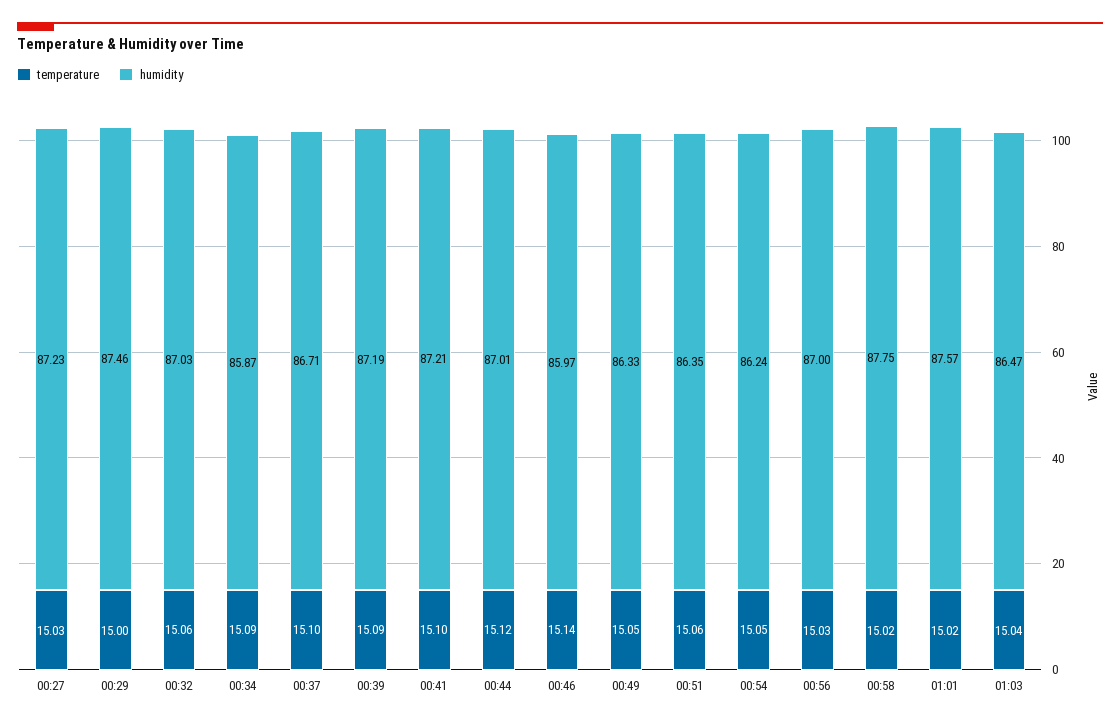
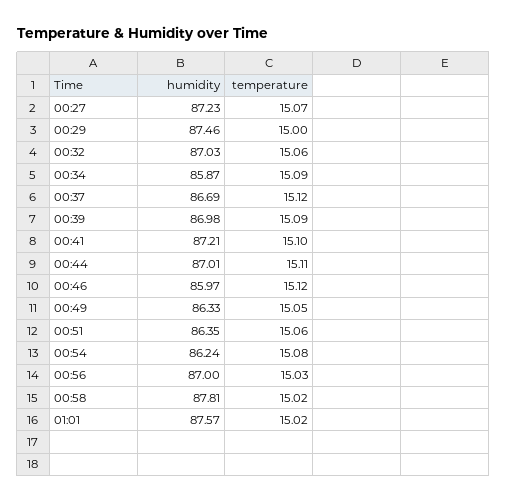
temperature, 00:27: 15.03 -> 15.07
temperature, 00:37: 15.1 -> 15.12
humidity, 00:37: 86.71 -> 86.69
humidity, 00:39: 87.19 -> 86.98
temperature, 00:44: 15.12 -> 15.11
temperature, 00:46: 15.14 -> 15.12
temperature, 00:54: 15.05 -> 15.08
humidity, 00:58: 87.75 -> 87.81
temperature, 01:03: 15.04 -> none
humidity, 01:03: 86.47 -> none

